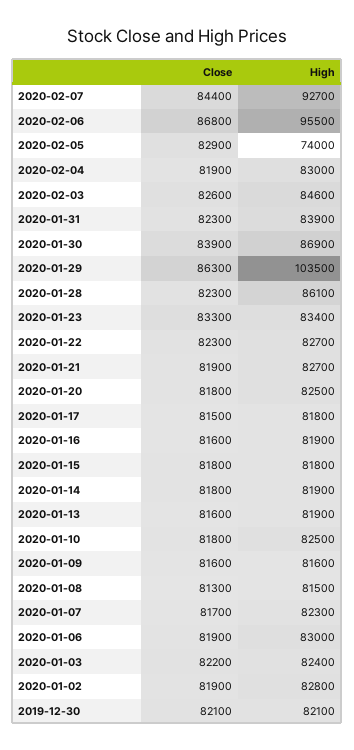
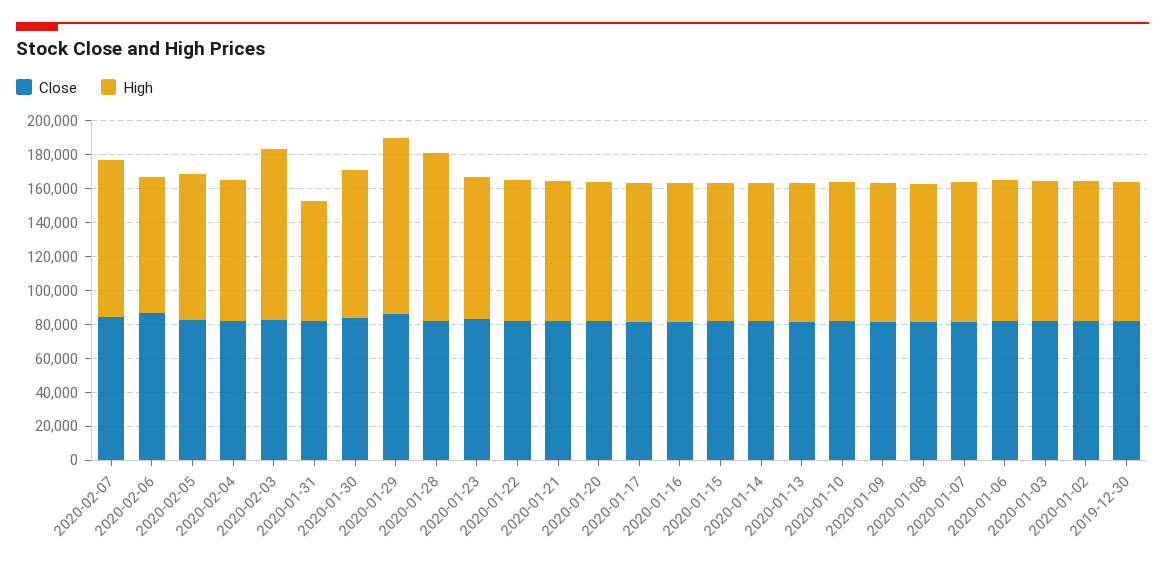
High, 2020-02-06: 95500 -> 80000
High, 2020-02-05: 74000 -> 85000
High, 2020-02-03: 84600 -> 100000
High, 2020-01-31: 83900 -> 70000
High, 2020-01-28: 86100 -> 100000

